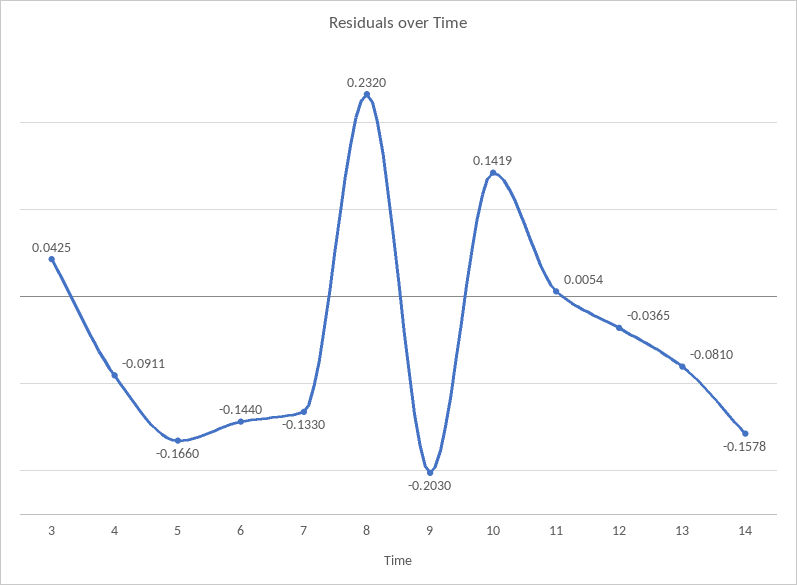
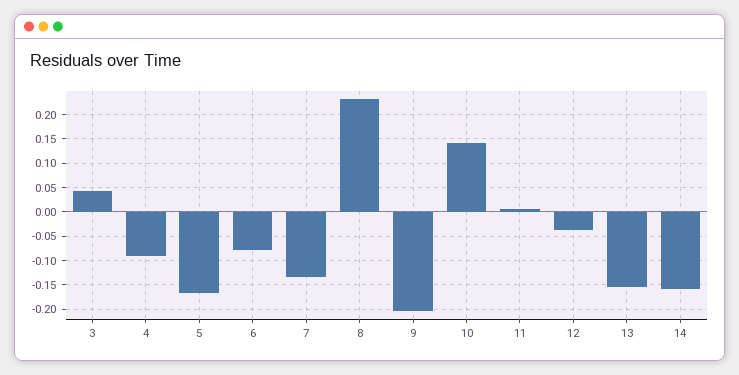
6: -0.144 -> -0.075
13: -0.081 -> -0.15

